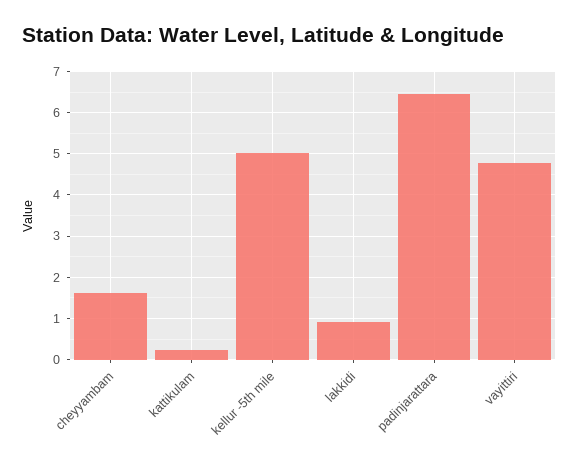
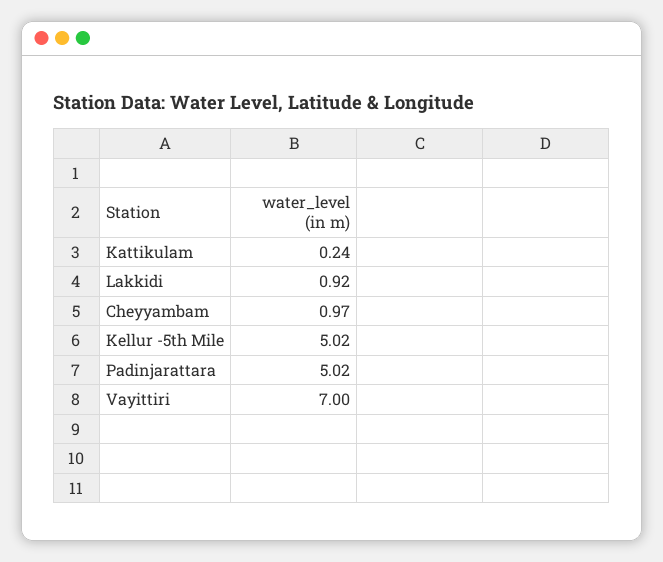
cheyyambam: 1.6 -> 0.97
padinjarattara: 6.4 -> 5.02
vayittiri: 4.8 -> 7

